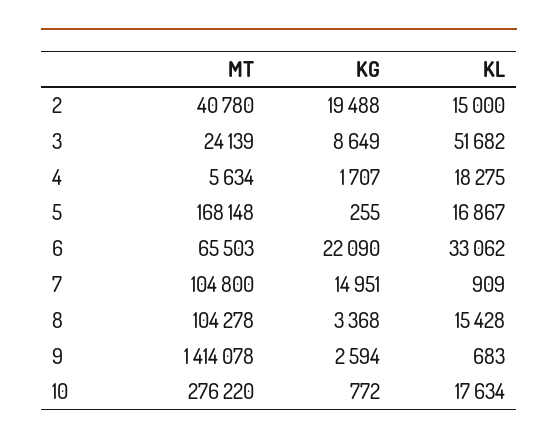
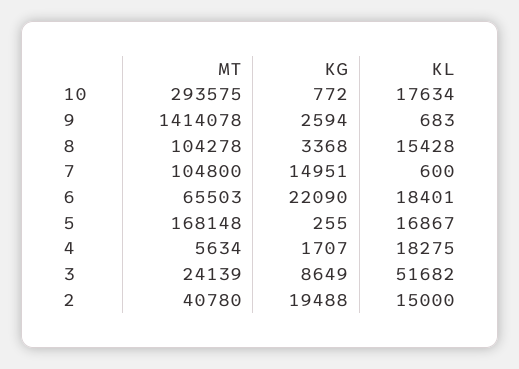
KL, 6: 33062 -> 18401
KL, 7: 909 -> 600
MT, 10: 276220 -> 293575

